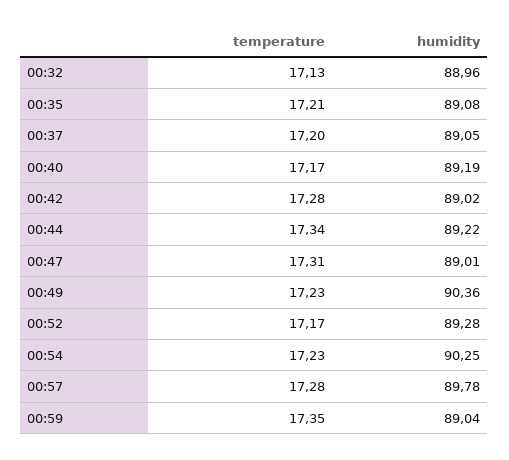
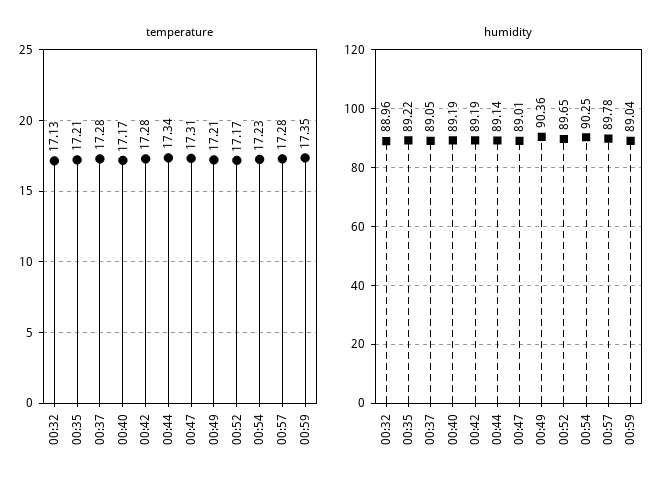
humidity, 00:35: 89.08 -> 89.22
temperature, 00:37: 17.2 -> 17.28
humidity, 00:42: 89.02 -> 89.19
humidity, 00:44: 89.22 -> 89.14
temperature, 00:49: 17.23 -> 17.21
humidity, 00:52: 89.28 -> 89.65

